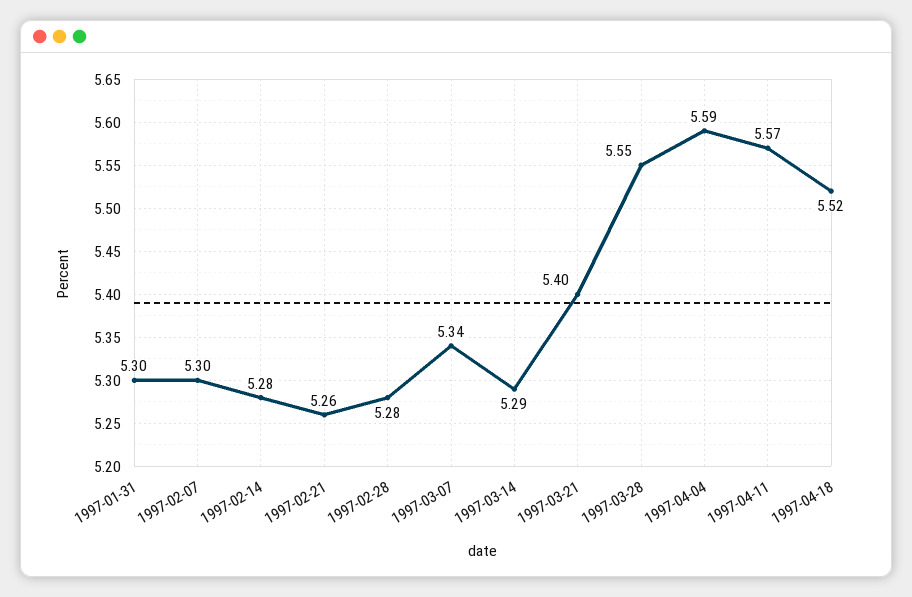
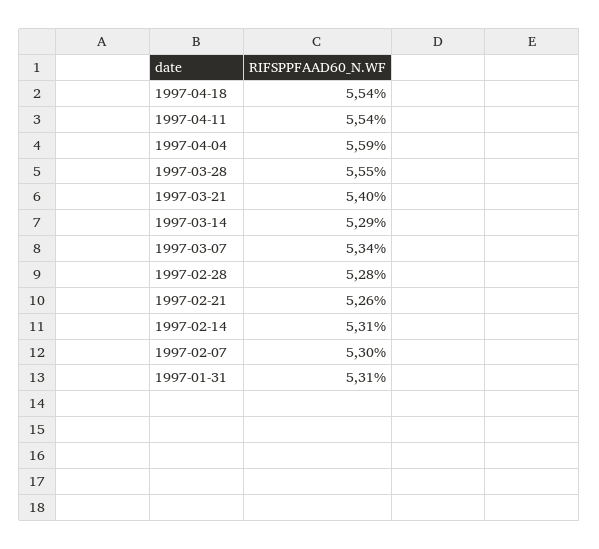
1997-01-31: 5.3 -> 5.31
1997-02-14: 5.28 -> 5.31
1997-04-11: 5.57 -> 5.54
1997-04-18: 5.52 -> 5.54

